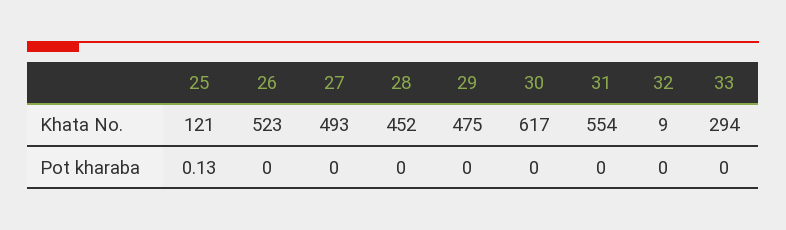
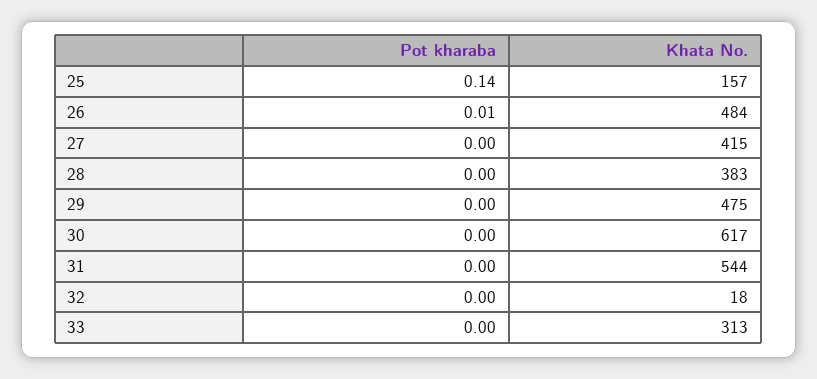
25, Khata No.: 121 -> 157
26, Khata No.: 523 -> 484
27, Khata No.: 493 -> 415
28, Khata No.: 452 -> 383
31, Khata No.: 554 -> 544
32, Khata No.: 9 -> 18
33, Khata No.: 294 -> 313
25, Pot kharaba: 0.13 -> 0.14
26, Pot kharaba: 0 -> 0.01

